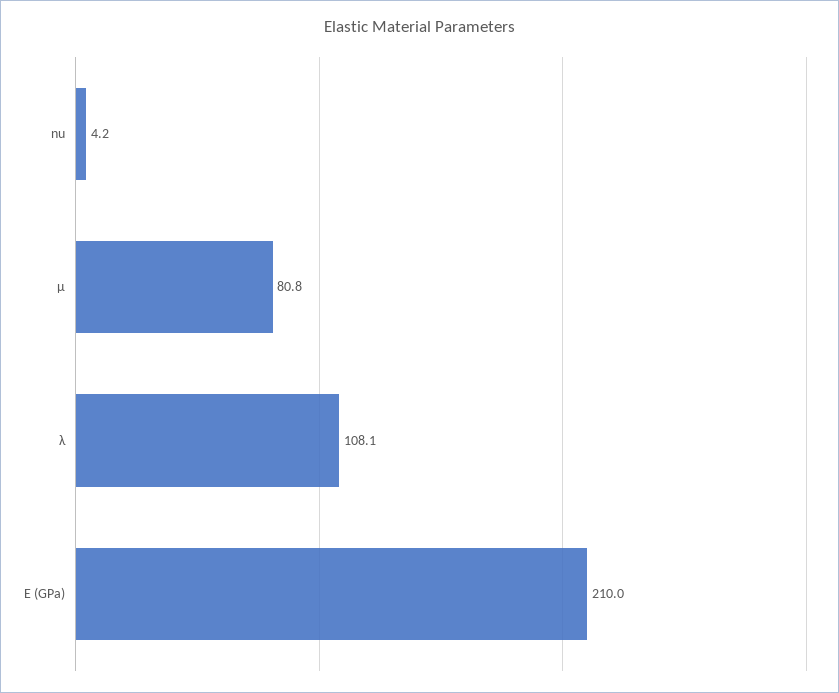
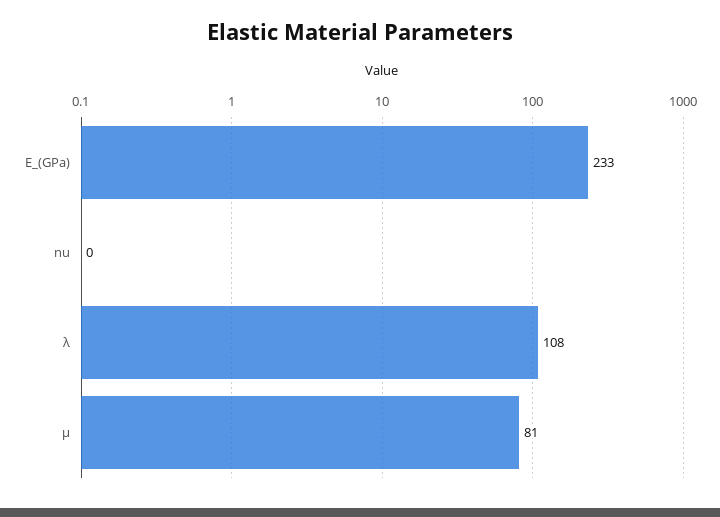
nu: 4.2 -> 0
E (GPa): 210 -> 233

